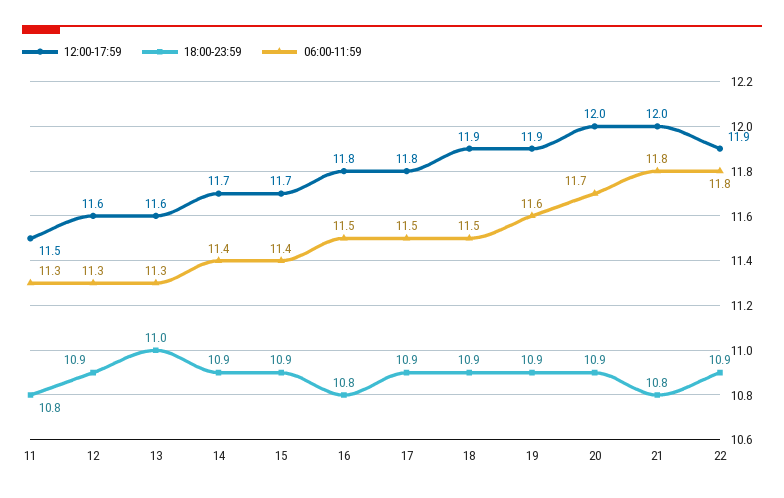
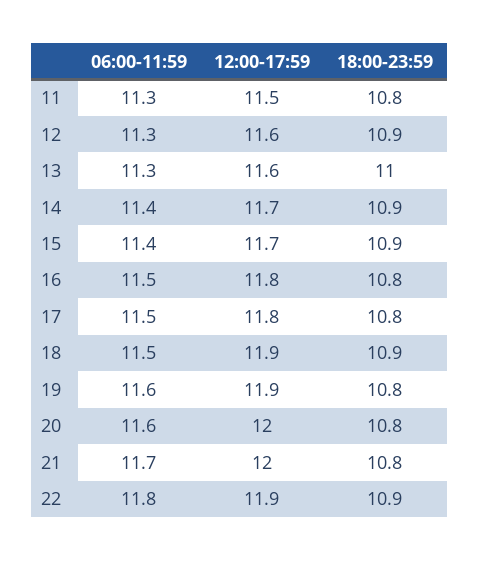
18:00-23:59, 17: 10.9 -> 10.8
18:00-23:59, 19: 10.9 -> 10.8
18:00-23:59, 20: 10.9 -> 10.8
06:00-11:59, 20: 11.7 -> 11.6
06:00-11:59, 21: 11.8 -> 11.7

